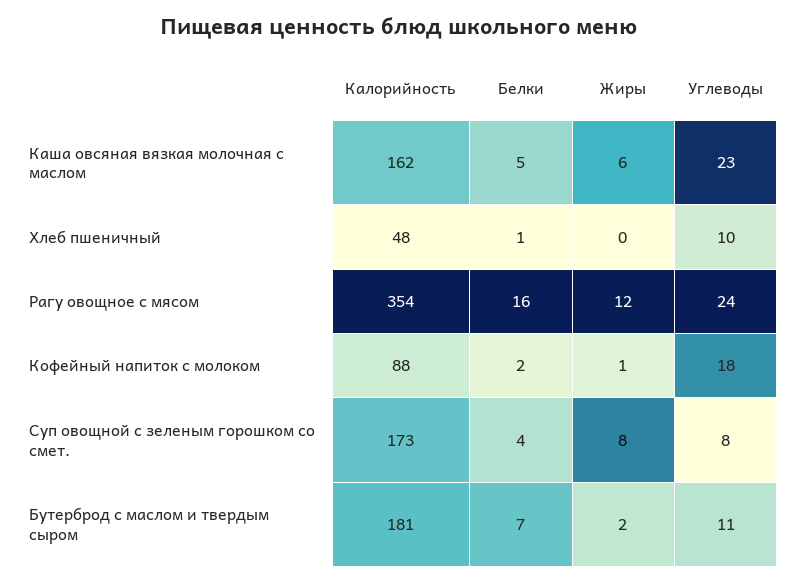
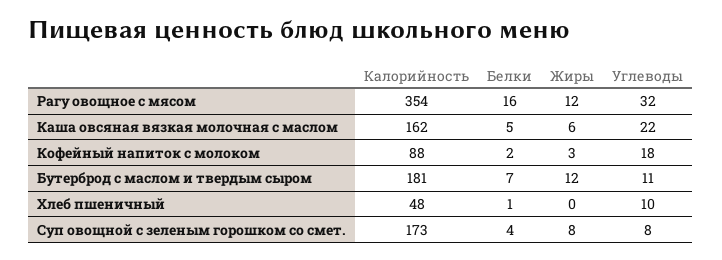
Углеводы, Каша овсяная вязкая молочная с маслом: 23 -> 22
Углеводы, Рагу овощное с мясом: 24 -> 32
Жиры, Кофейный напиток с молоком: 1 -> 3
Жиры, Бутерброд с маслом и твердым сыром: 2 -> 12

